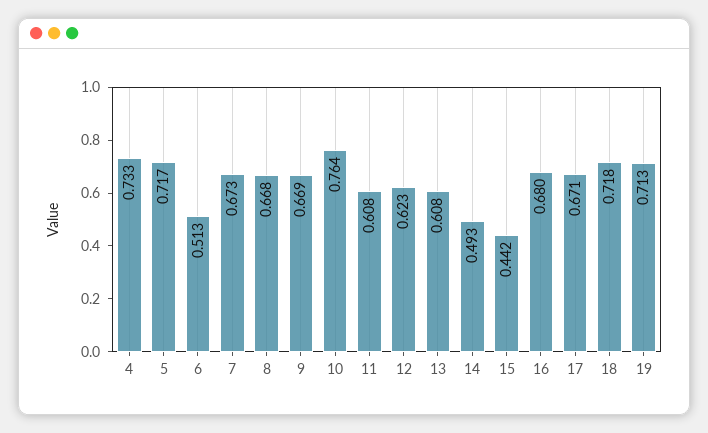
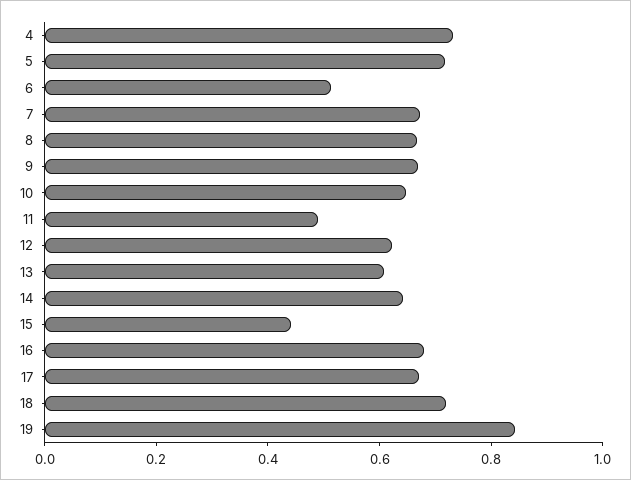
10: 0.764 -> 0.65
11: 0.608 -> 0.5
14: 0.493 -> 0.65
19: 0.713 -> 0.85

